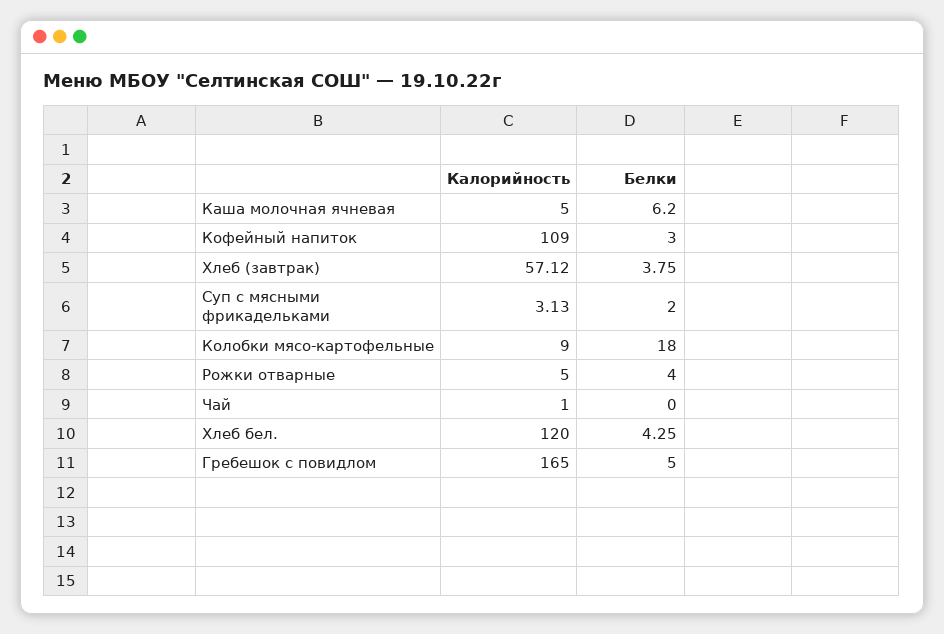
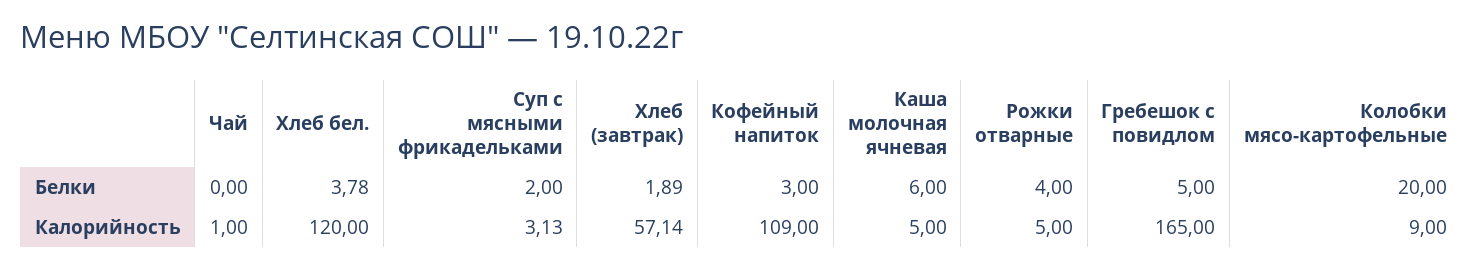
Белки, Каша молочная ячневая: 6.2 -> 6
Калорийность, Хлеб (завтрак): 57.12 -> 57.14
Белки, Хлеб (завтрак): 3.75 -> 1.89
Белки, Колобки мясо-картофельные: 18 -> 20
Белки, Хлеб бел.: 4.25 -> 3.78

